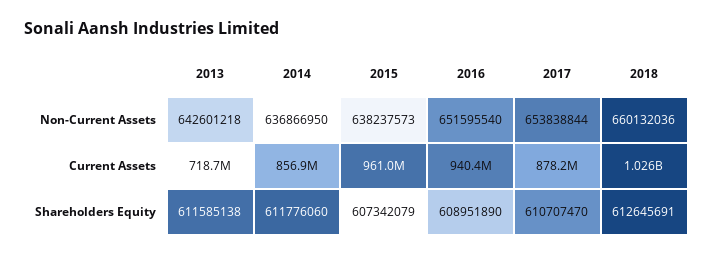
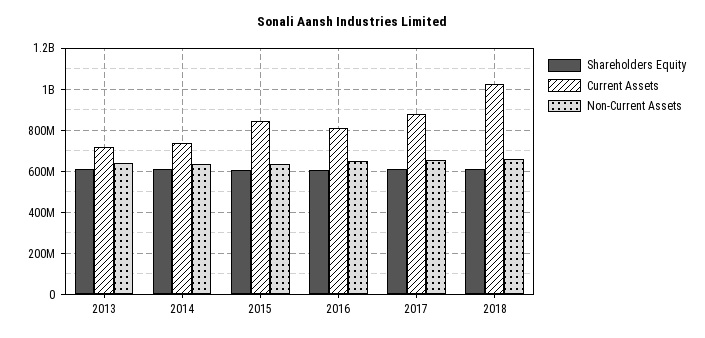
Current Assets, 2014: 856900000 -> 750000000
Current Assets, 2015: 961000000 -> 850000000
Current Assets, 2016: 940400000 -> 800000000

